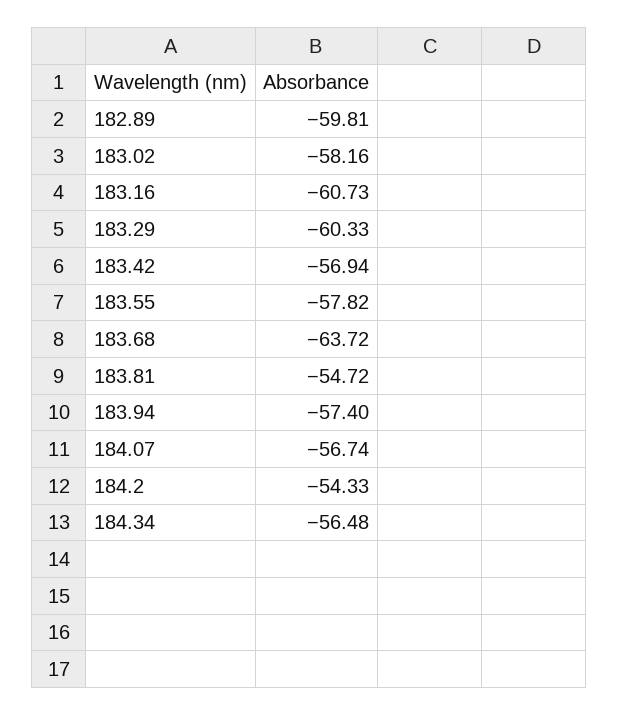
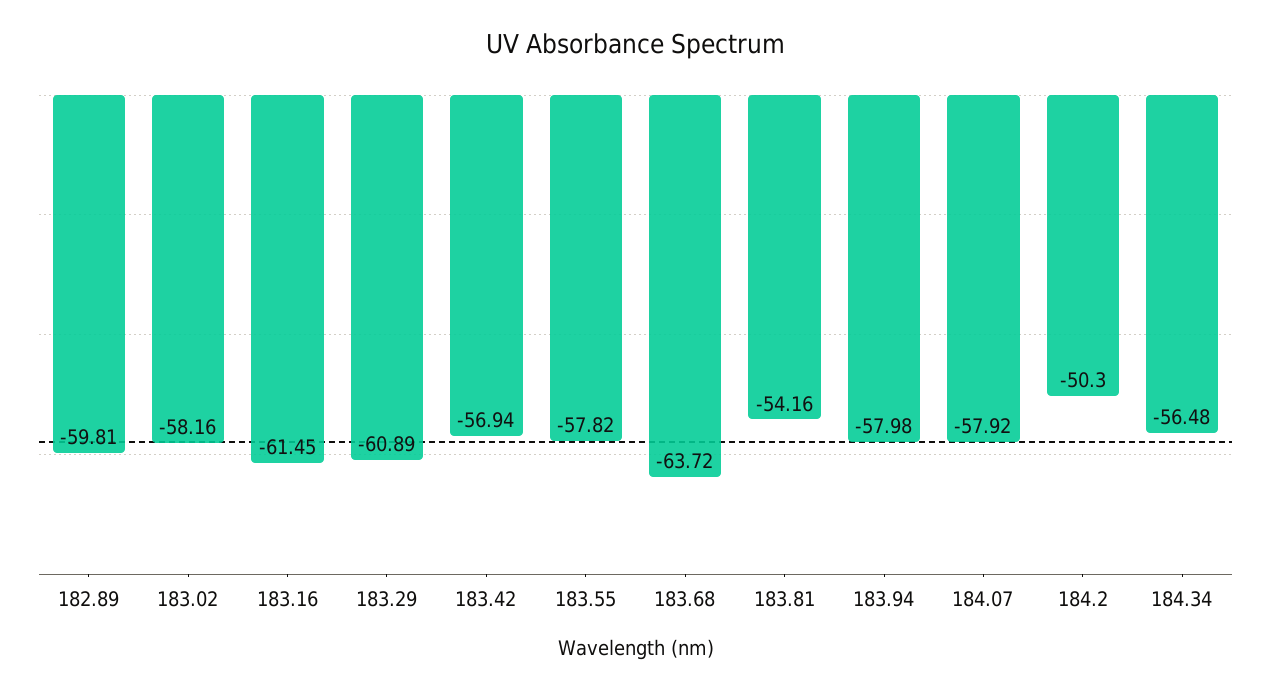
183.16: -60.73 -> -61.45
183.29: -60.33 -> -60.89
183.81: -54.72 -> -54.16
183.94: -57.4 -> -57.98
184.07: -56.74 -> -57.92
184.2: -54.33 -> -50.3

